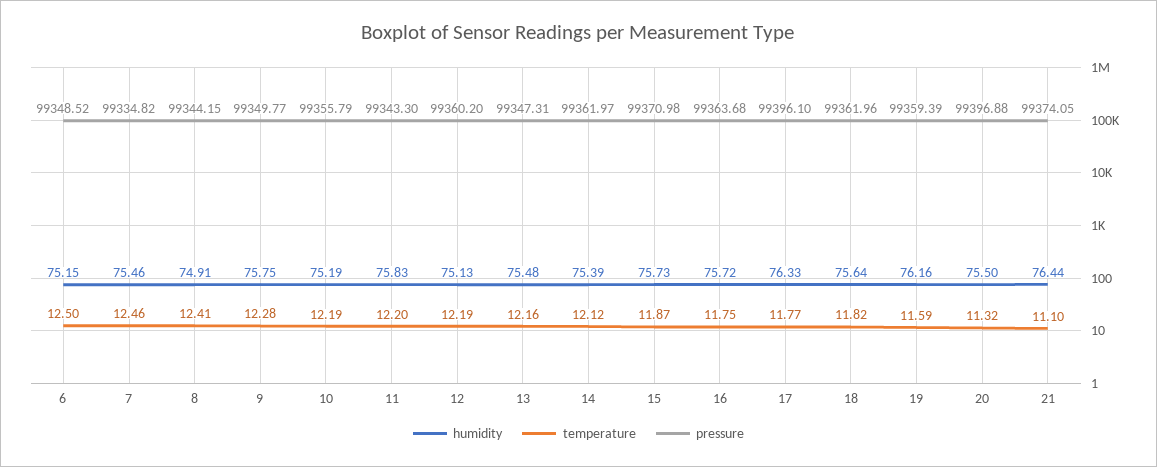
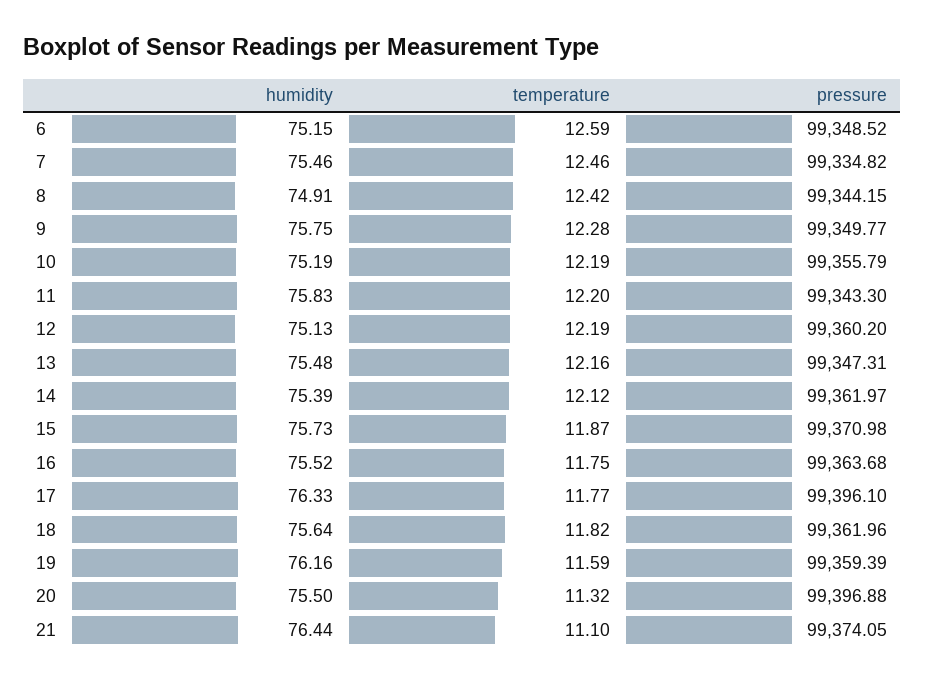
temperature, 6: 12.5 -> 12.59
temperature, 8: 12.41 -> 12.42
humidity, 16: 75.72 -> 75.52

